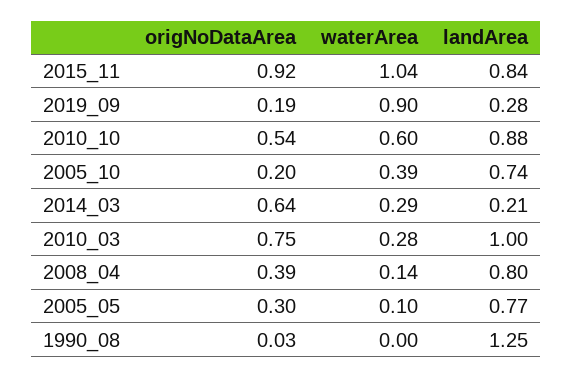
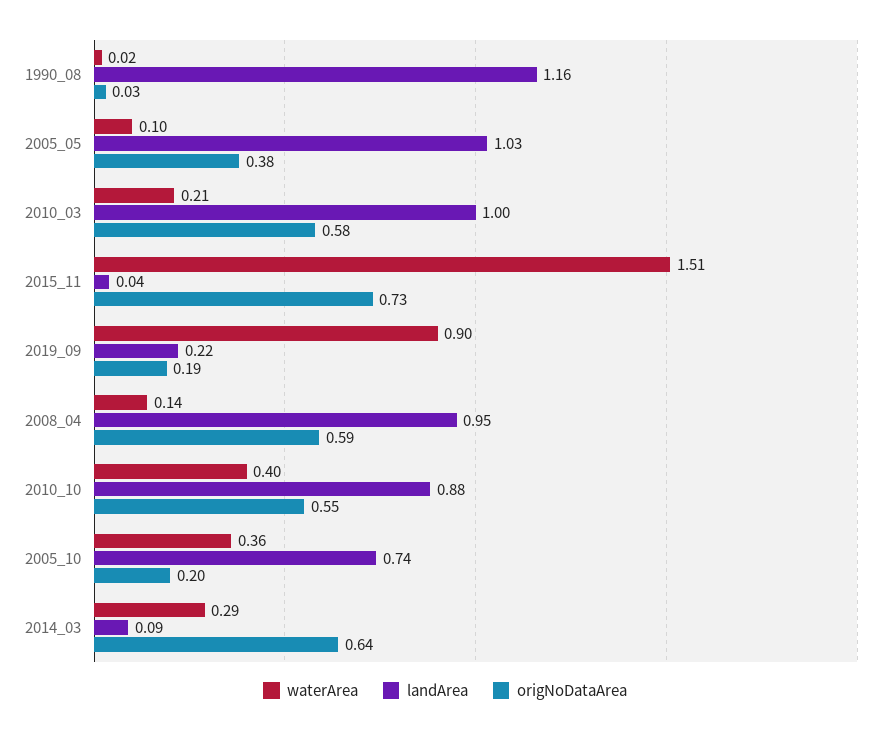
origNoDataArea, 2015_11: 0.92 -> 0.73
waterArea, 2015_11: 1.04 -> 1.51
landArea, 2015_11: 0.84 -> 0.04
landArea, 2019_09: 0.28 -> 0.22
origNoDataArea, 2010_10: 0.54 -> 0.55
waterArea, 2010_10: 0.6 -> 0.4
waterArea, 2005_10: 0.39 -> 0.36
landArea, 2014_03: 0.21 -> 0.09
origNoDataArea, 2010_03: 0.75 -> 0.58
waterArea, 2010_03: 0.28 -> 0.21
origNoDataArea, 2008_04: 0.39 -> 0.59
landArea, 2008_04: 0.8 -> 0.95
origNoDataArea, 2005_05: 0.3 -> 0.38
landArea, 2005_05: 0.77 -> 1.03
waterArea, 1990_08: 0 -> 0.02
landArea, 1990_08: 1.25 -> 1.16

